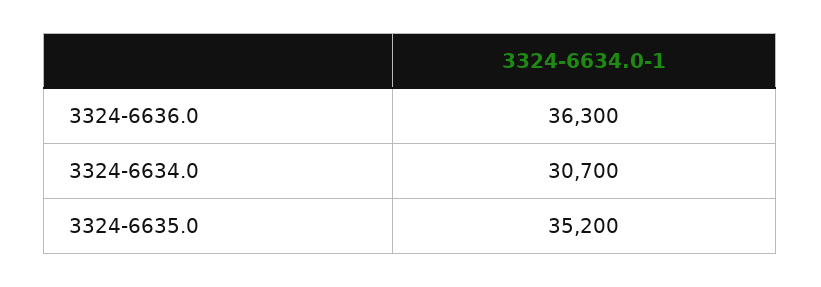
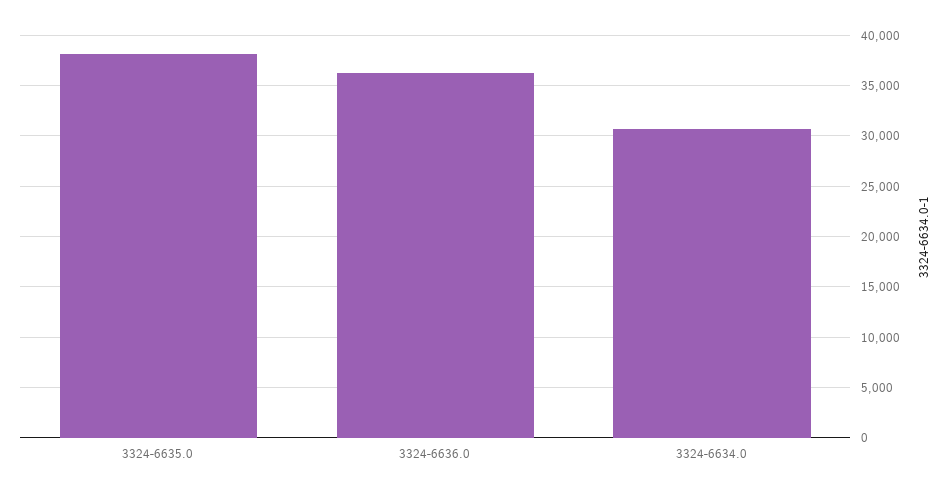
3324-6635.0: 35200 -> 38000

